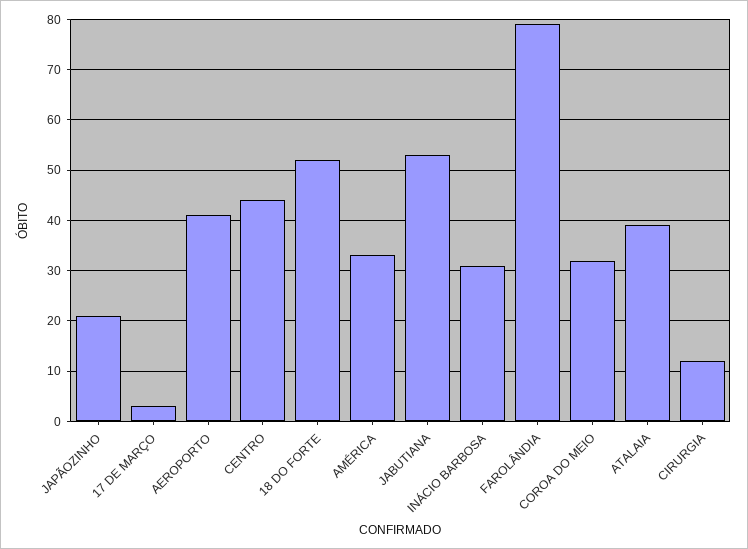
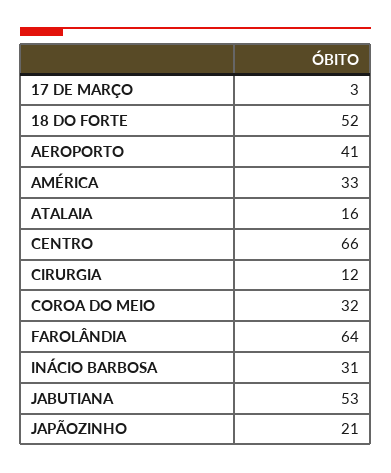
CENTRO: 45 -> 66
FAROLÂNDIA: 80 -> 64
ATALAIA: 40 -> 16

